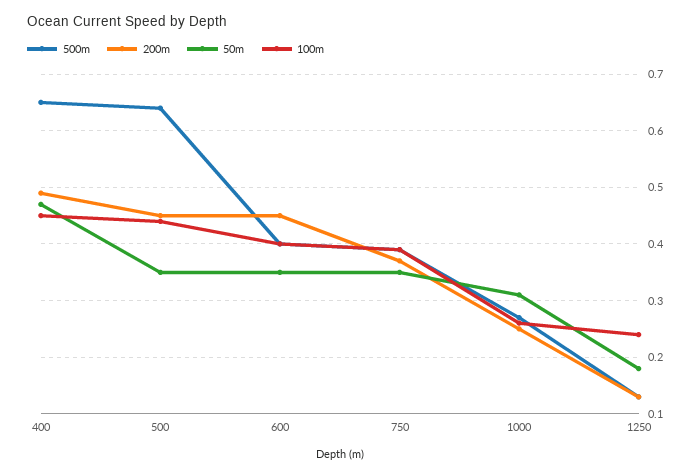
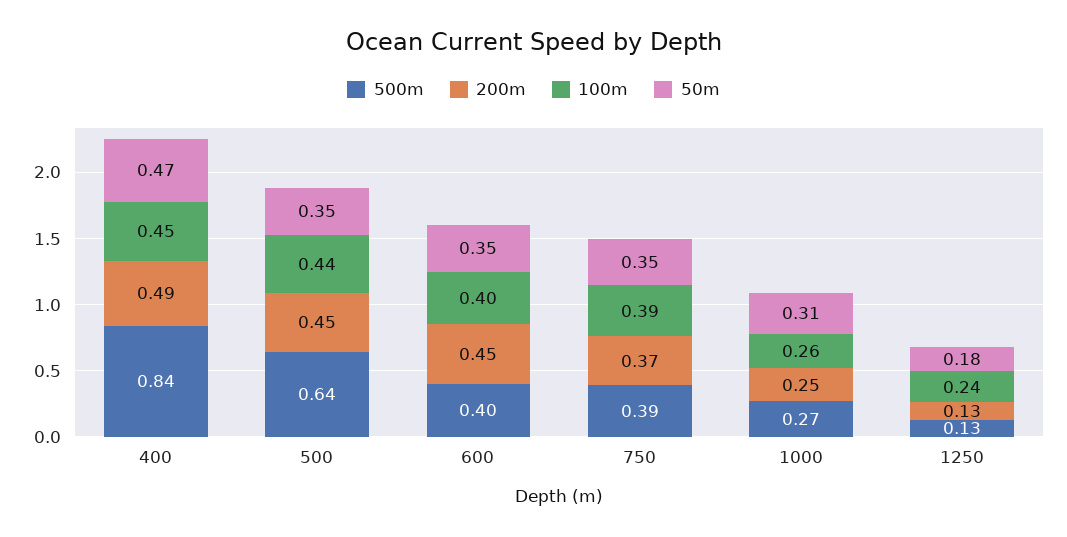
500m, 400: 0.65 -> 0.84

